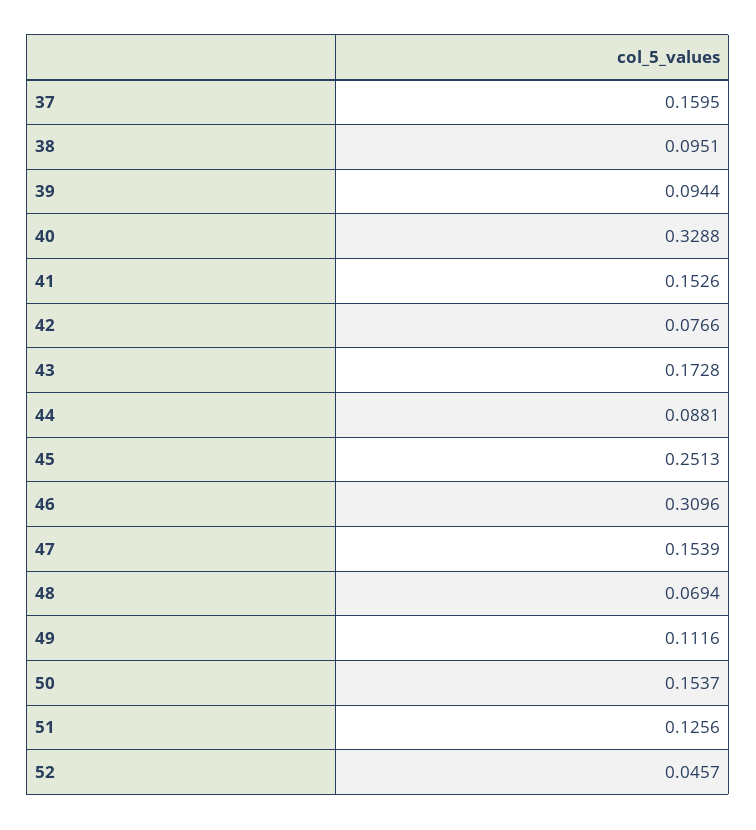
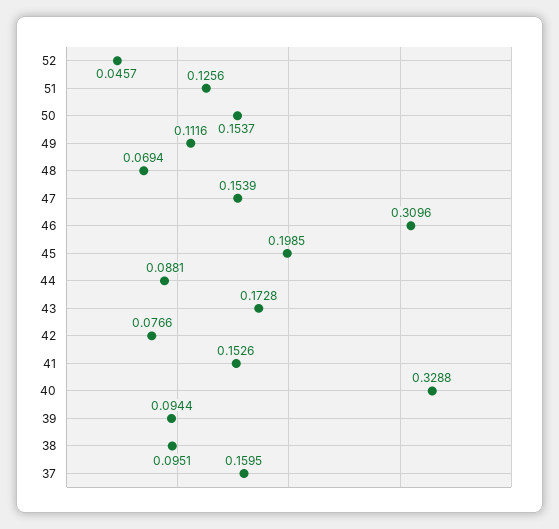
45: 0.2513 -> 0.1985

